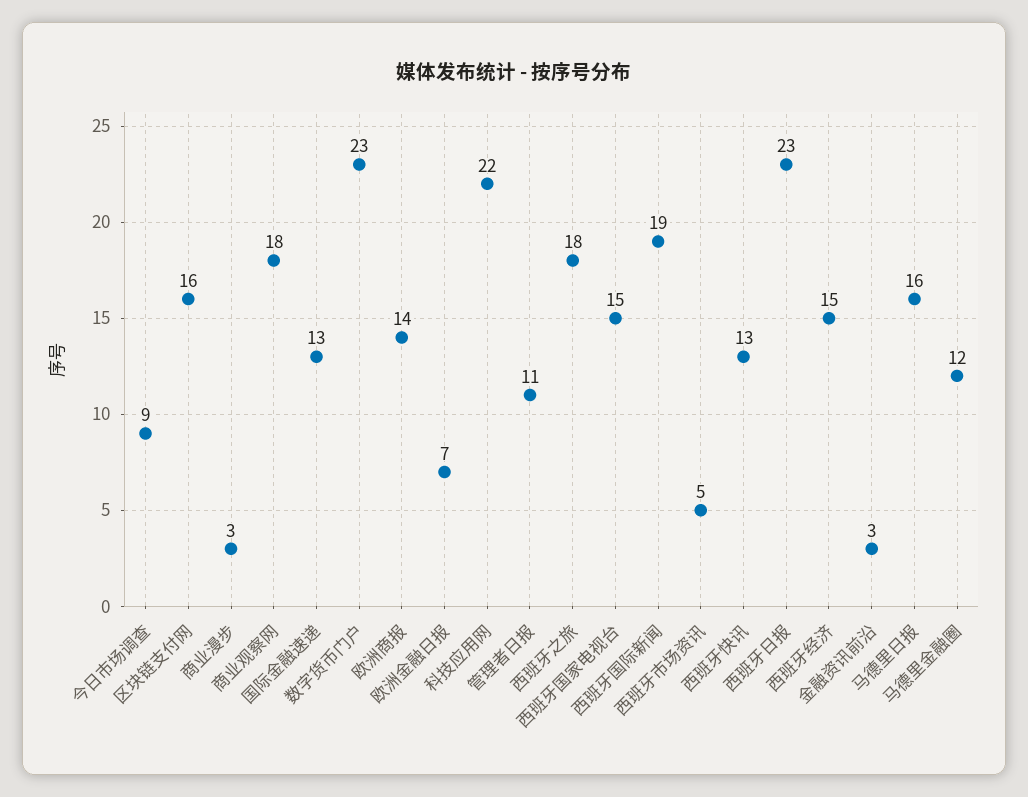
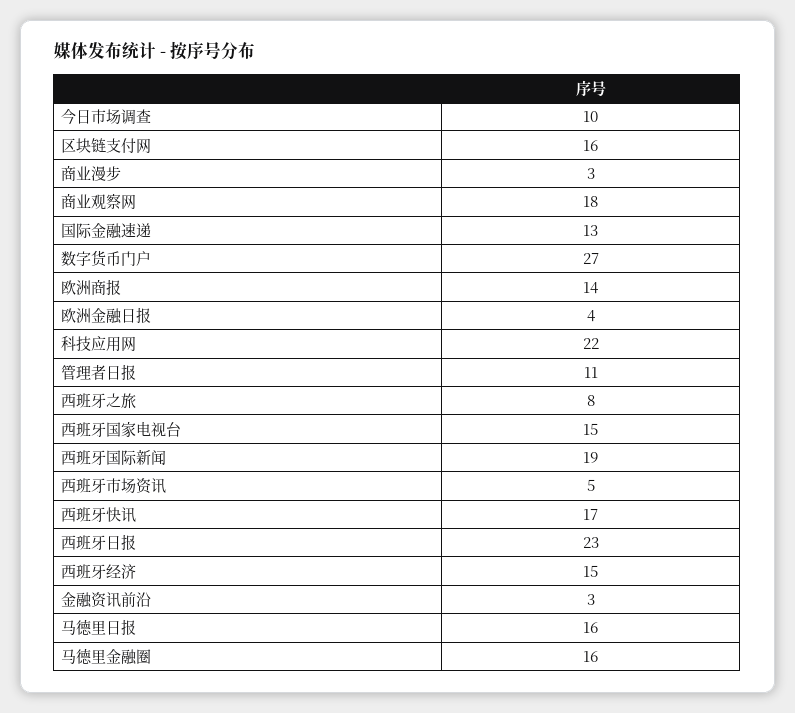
今日市场调查: 9 -> 10
数字货币门户: 23 -> 27
欧洲金融日报: 7 -> 4
西班牙之旅: 18 -> 8
西班牙快讯: 13 -> 17
马德里金融圈: 12 -> 16

